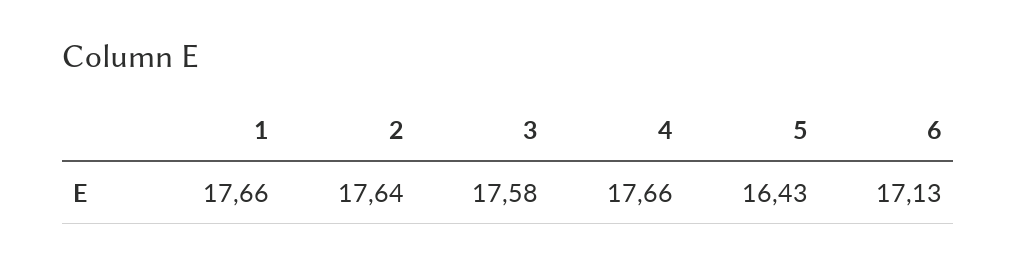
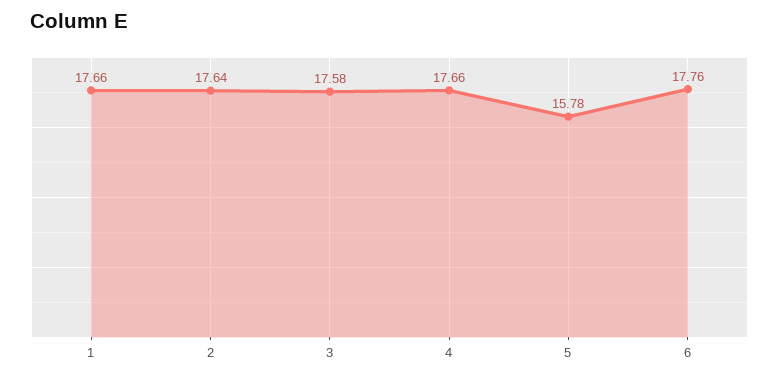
5: 16.43 -> 15.78
6: 17.13 -> 17.76

